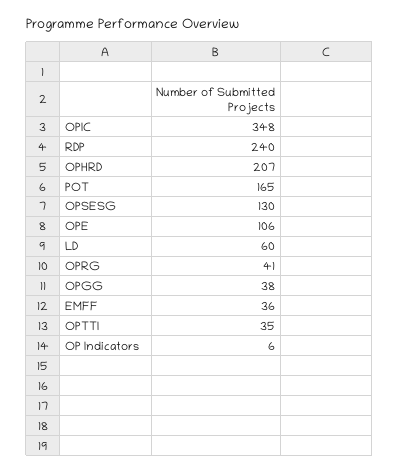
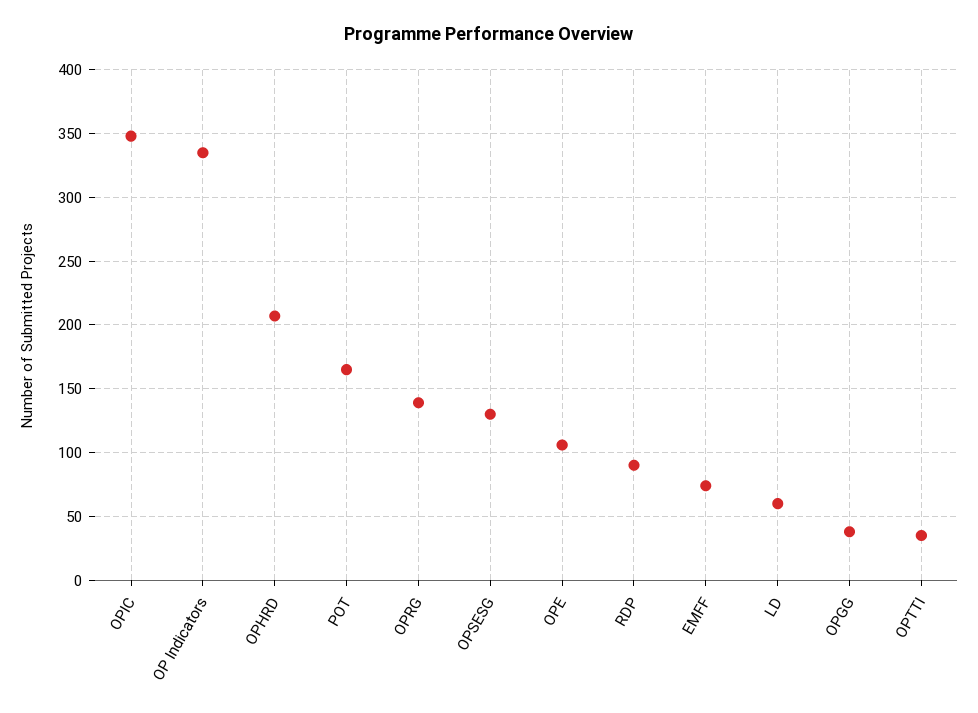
RDP: 240 -> 90
OPRG: 41 -> 140
EMFF: 36 -> 75
OP Indicators: 6 -> 335

